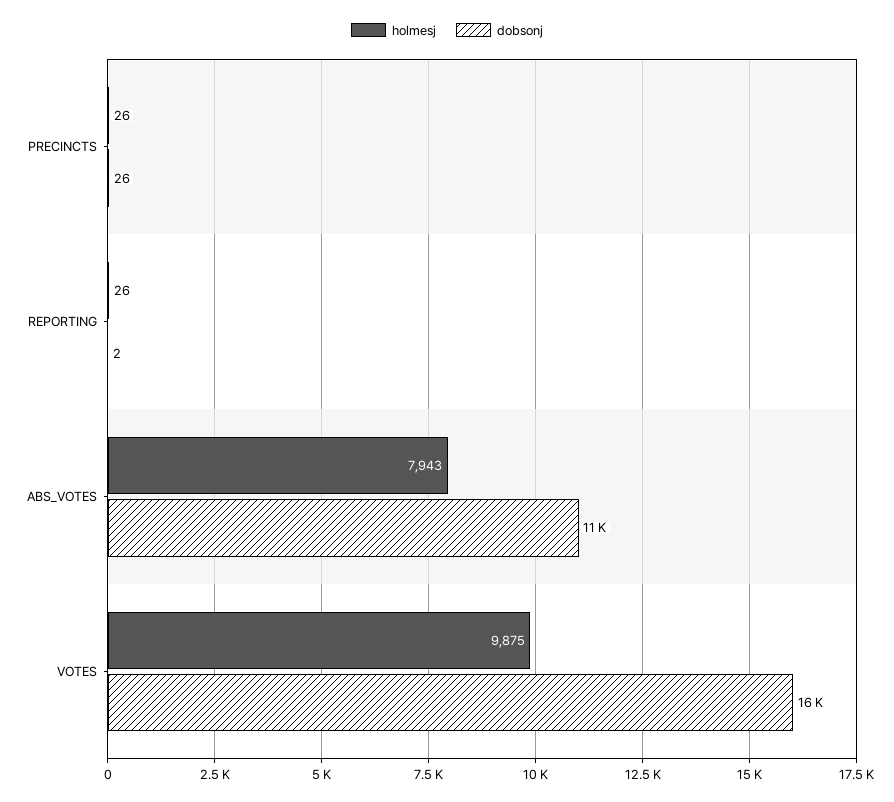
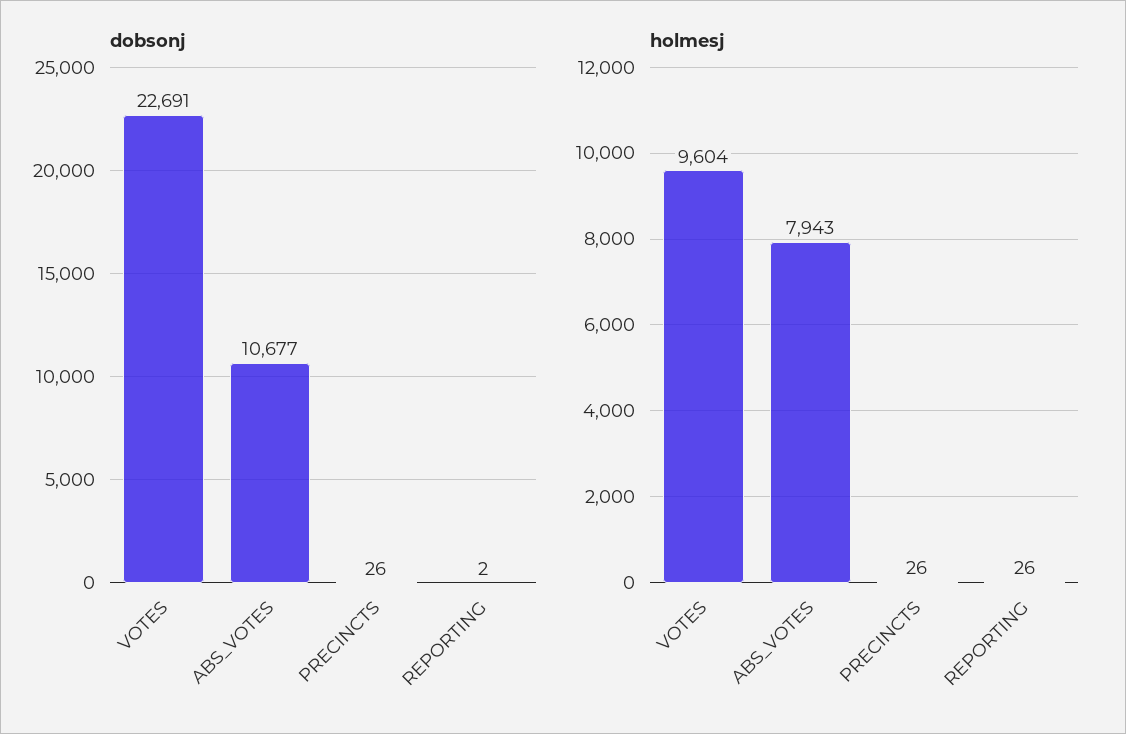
holmesj, VOTES: 9875 -> 9604
dobsonj, VOTES: 16000 -> 22691

